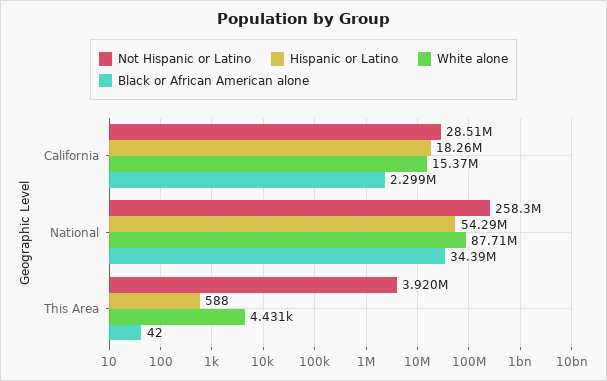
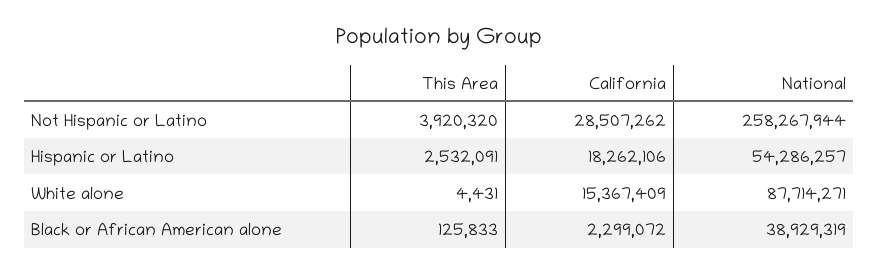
Black or African American alone, National: 34390000 -> 38929319
Hispanic or Latino, This Area: 588 -> 2532091
Black or African American alone, This Area: 42 -> 125833

